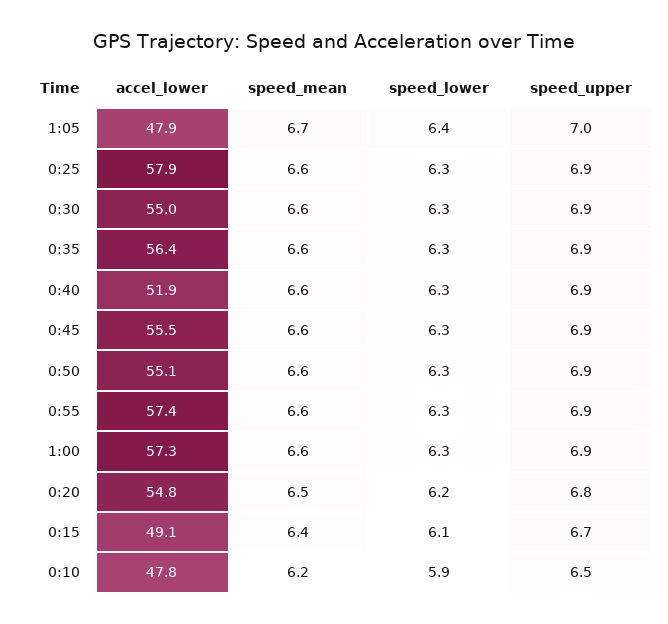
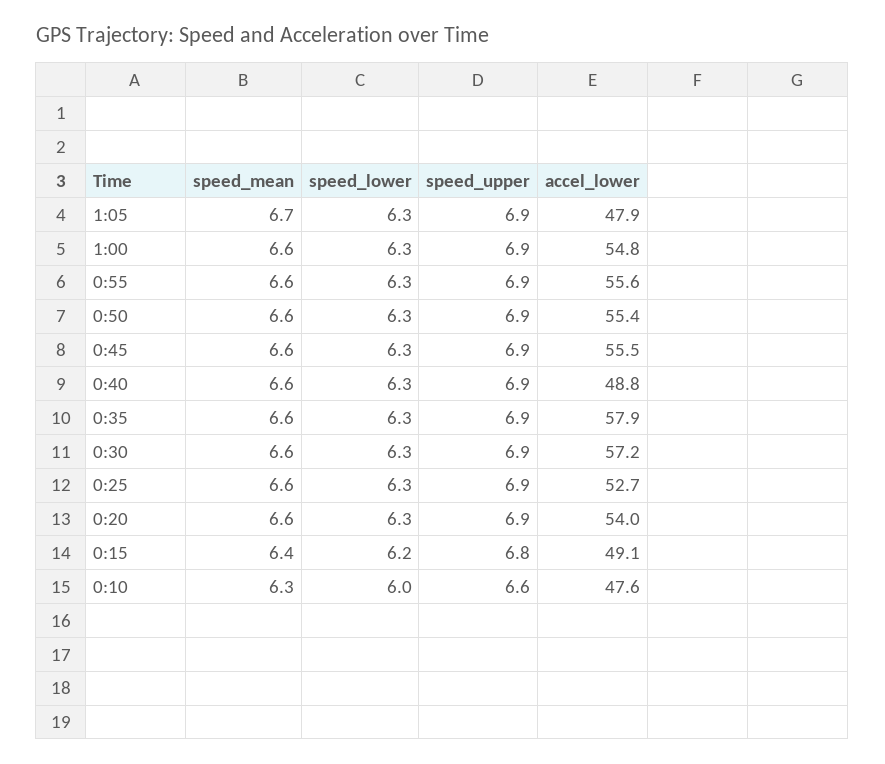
speed_lower, 1:05: 6.4 -> 6.3
speed_upper, 1:05: 7 -> 6.9
accel_lower, 0:25: 57.9 -> 52.7
accel_lower, 0:30: 55 -> 57.2
accel_lower, 0:35: 56.4 -> 57.9
accel_lower, 0:40: 51.9 -> 48.8
accel_lower, 0:50: 55.1 -> 55.4
accel_lower, 0:55: 57.4 -> 55.6
accel_lower, 1:00: 57.3 -> 54.8
accel_lower, 0:20: 54.8 -> 54
speed_mean, 0:20: 6.5 -> 6.6
speed_lower, 0:20: 6.2 -> 6.3
speed_upper, 0:20: 6.8 -> 6.9
speed_lower, 0:15: 6.1 -> 6.2
speed_upper, 0:15: 6.7 -> 6.8
accel_lower, 0:10: 47.8 -> 47.6
speed_mean, 0:10: 6.2 -> 6.3
speed_lower, 0:10: 5.9 -> 6
speed_upper, 0:10: 6.5 -> 6.6

